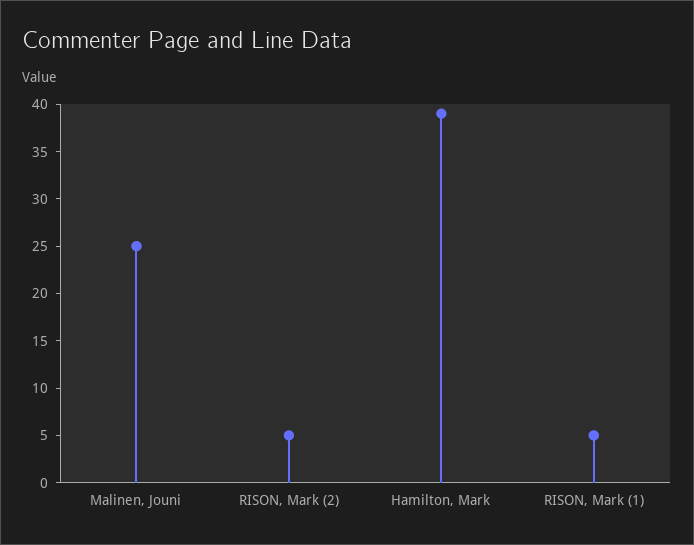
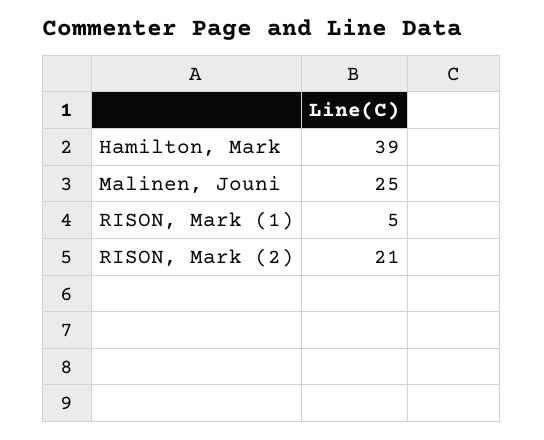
RISON, Mark (2): 5 -> 21

